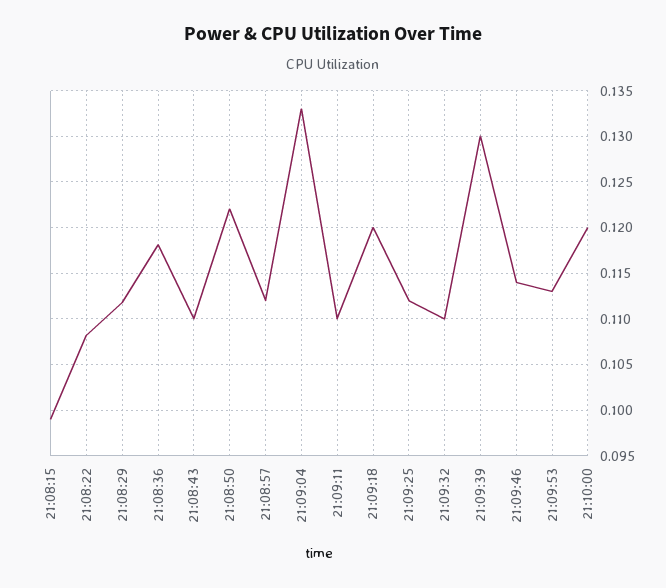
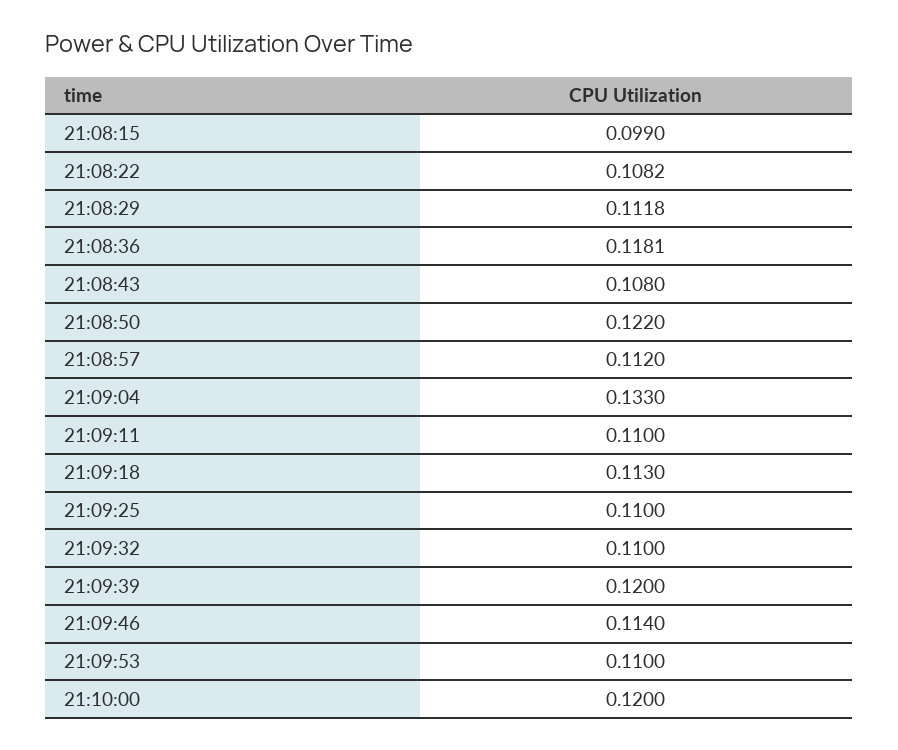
21:08:43: 0.11 -> 0.108
21:09:18: 0.12 -> 0.113
21:09:25: 0.112 -> 0.11
21:09:39: 0.13 -> 0.12
21:09:53: 0.113 -> 0.11

